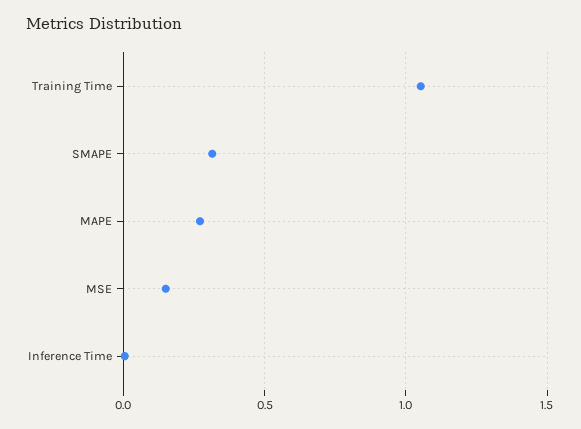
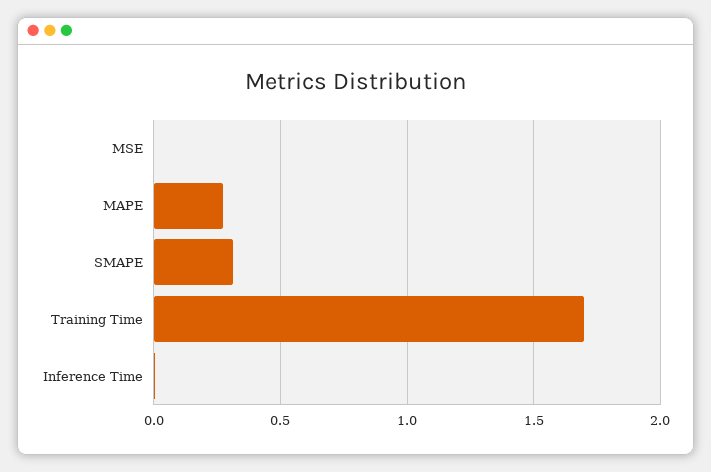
Training Time: 1.05 -> 1.7
MSE: 0.15 -> 0

